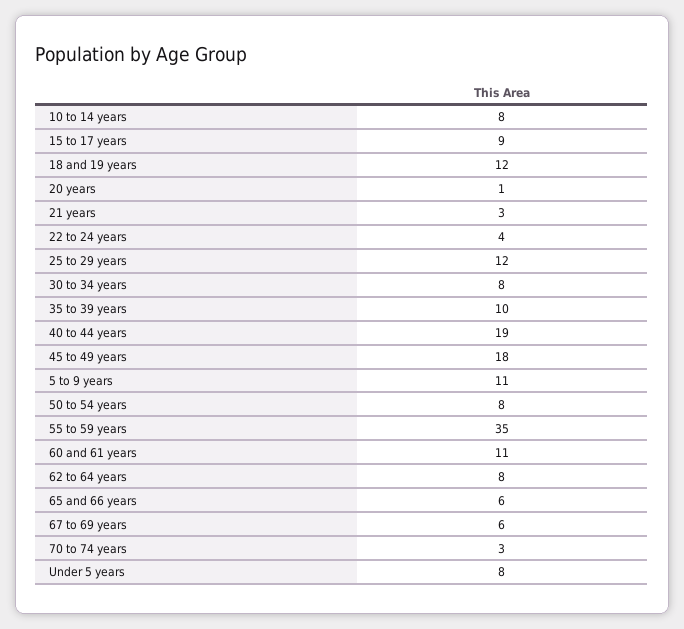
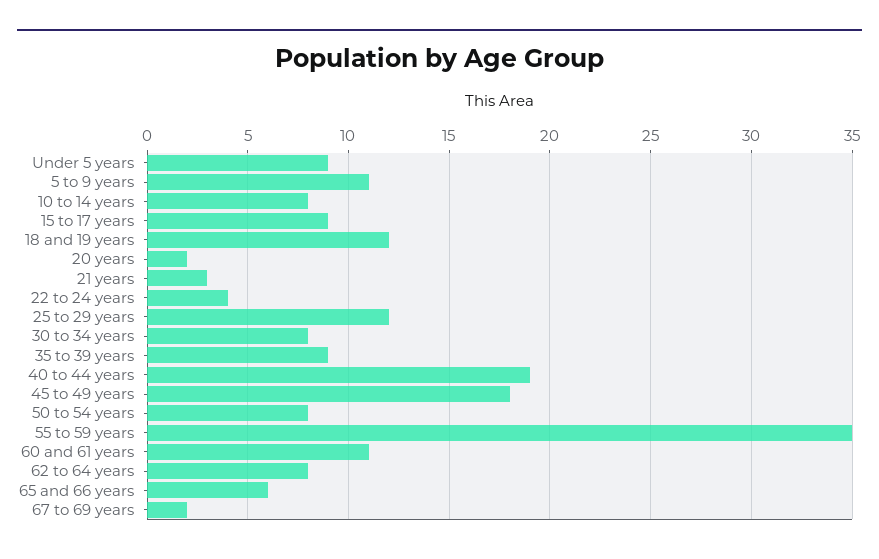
20 years: 1 -> 2
35 to 39 years: 10 -> 9
67 to 69 years: 6 -> 2
70 to 74 years: 3 -> none
Under 5 years: 8 -> 9

